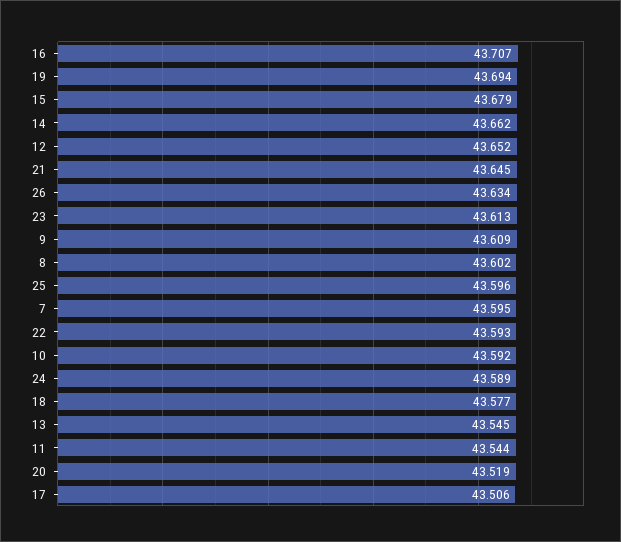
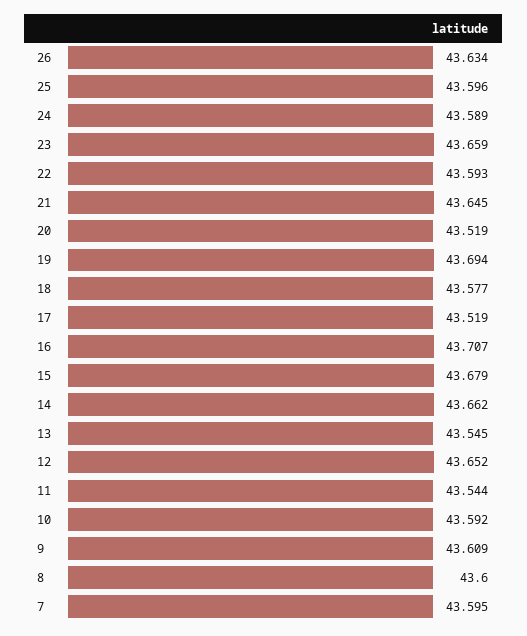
23: 43.613 -> 43.659
8: 43.602 -> 43.6
17: 43.506 -> 43.519

